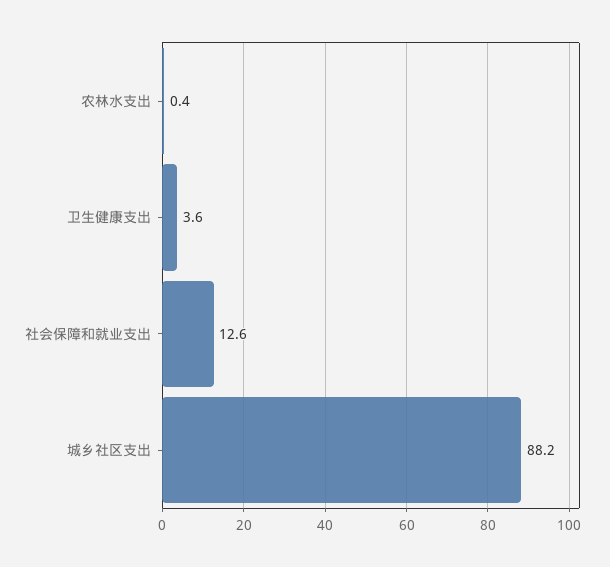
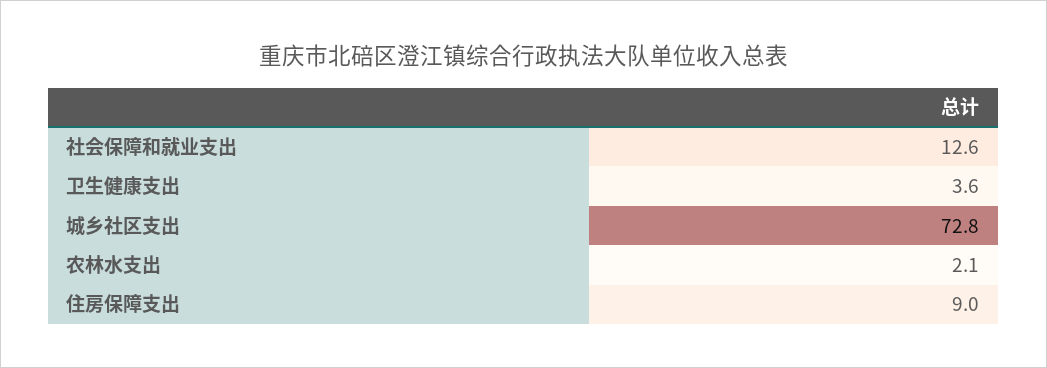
农林水支出: 0.4 -> 2.1
城乡社区支出: 88.2 -> 72.8
住房保障支出: none -> 9

